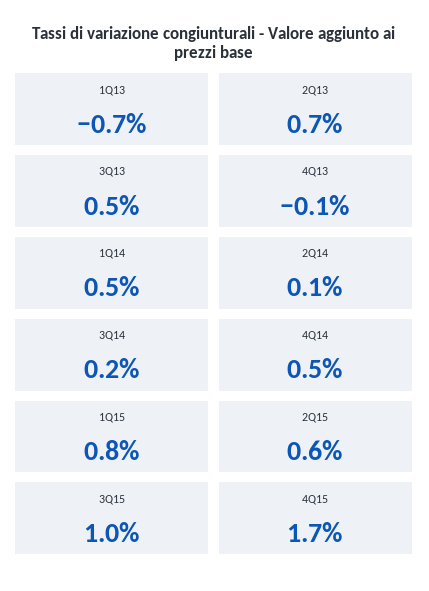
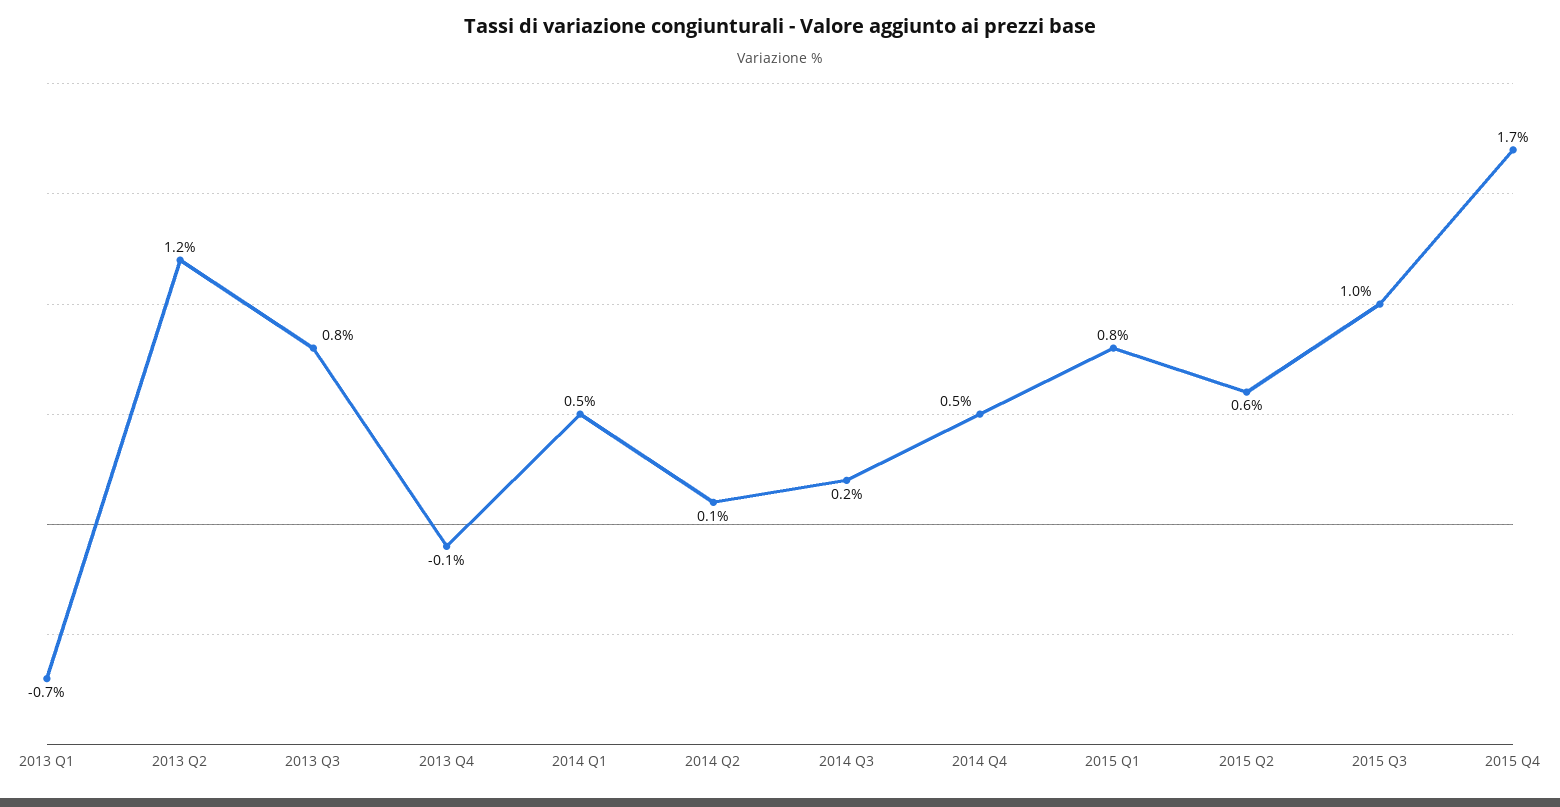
2Q13: 0.7 -> 1.2
3Q13: 0.5 -> 0.8

